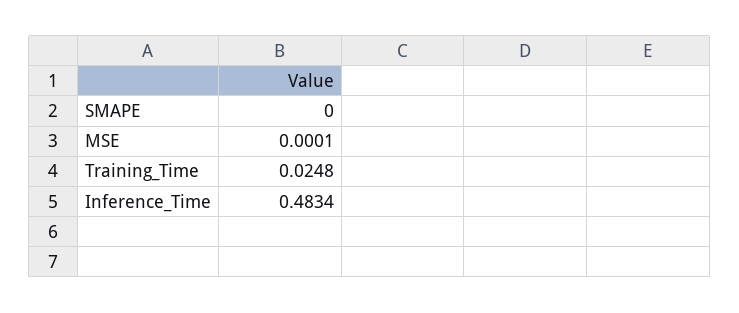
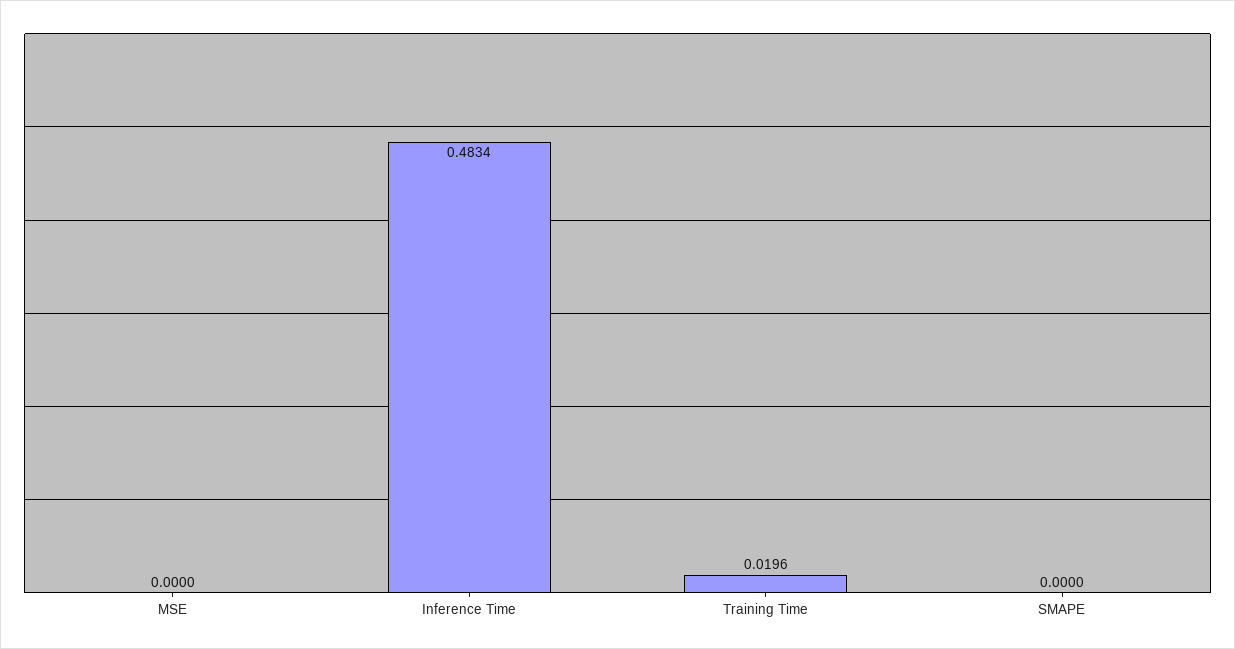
MSE: 0.0001 -> 0
Training_Time: 0.0248 -> 0.0196

